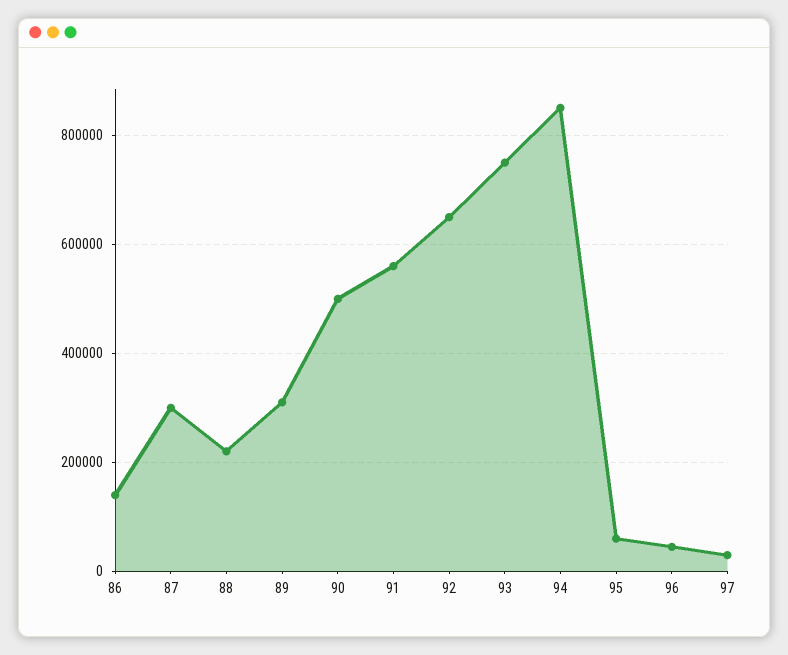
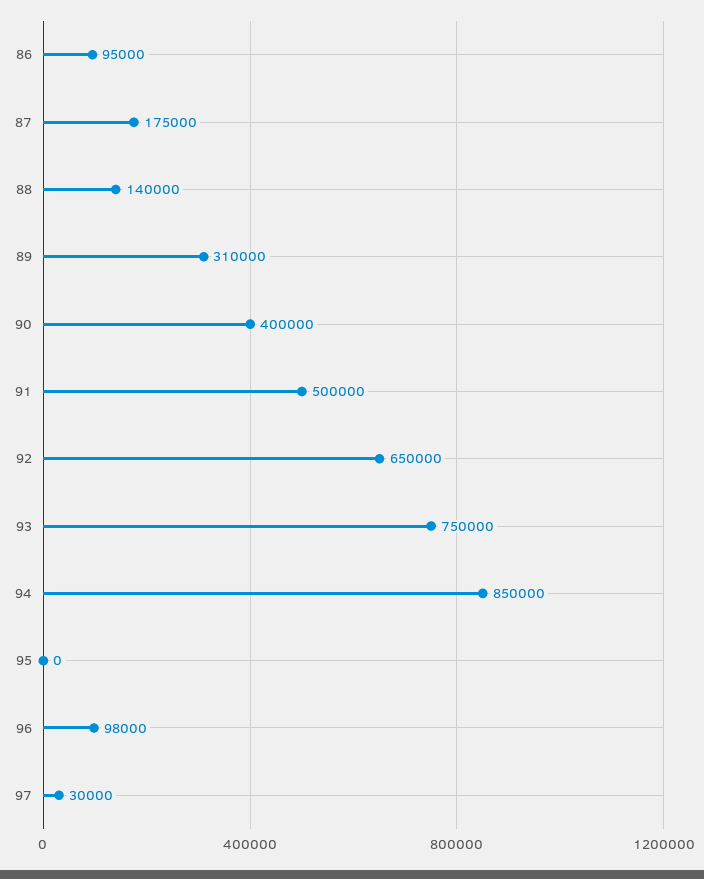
86: 140000 -> 95000
87: 300000 -> 175000
88: 220000 -> 140000
90: 500000 -> 400000
91: 560000 -> 500000
95: 60000 -> 0
96: 40000 -> 98000

